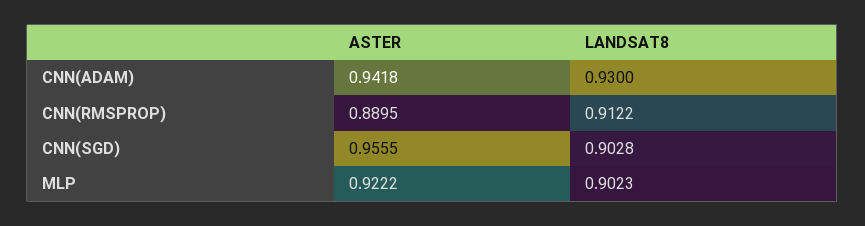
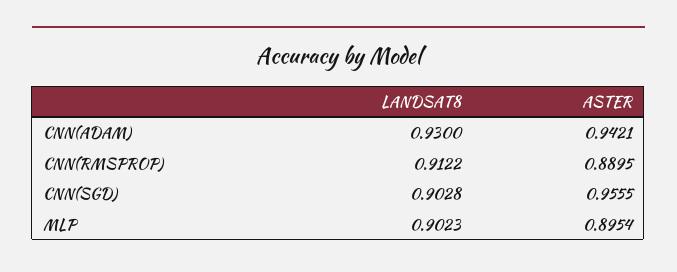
ASTER, CNN(ADAM): 0.9418 -> 0.9421
ASTER, MLP: 0.9222 -> 0.8954

